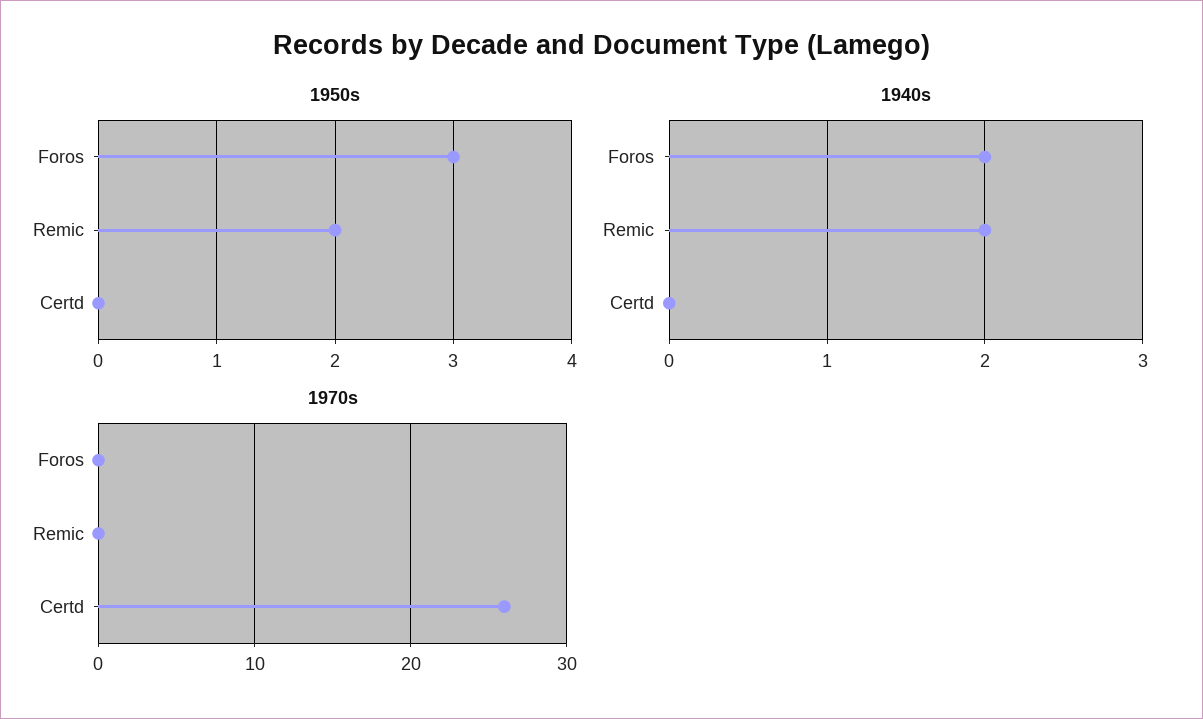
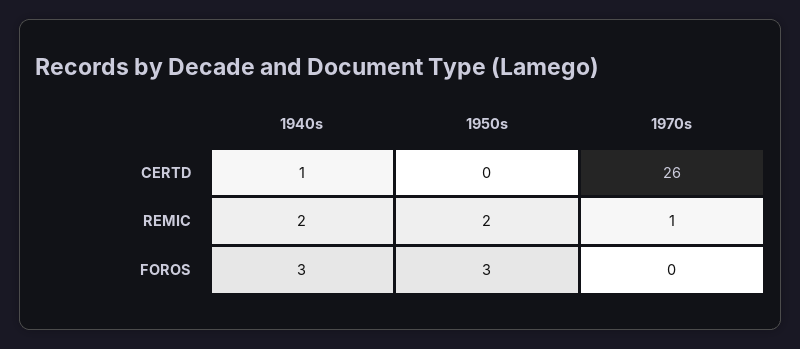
1940s, Foros: 2 -> 3
1940s, Certd: 0 -> 1
1970s, Remic: 0 -> 1

